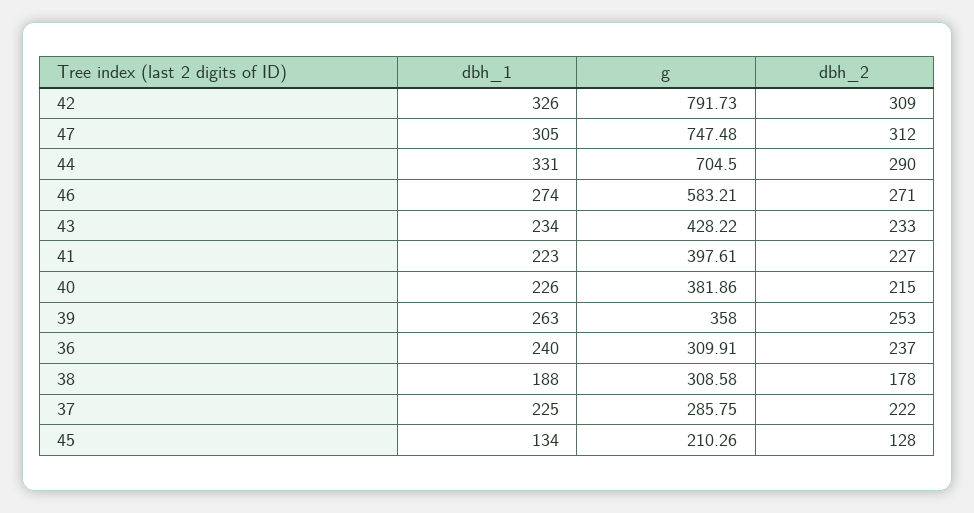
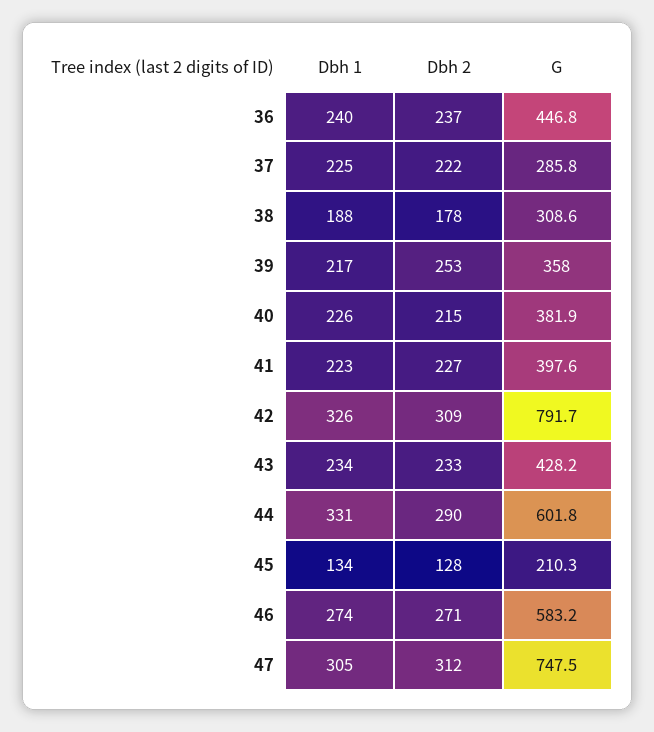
g, 44: 704.5 -> 601.8
dbh_1, 39: 263 -> 217
g, 36: 309.91 -> 446.8

